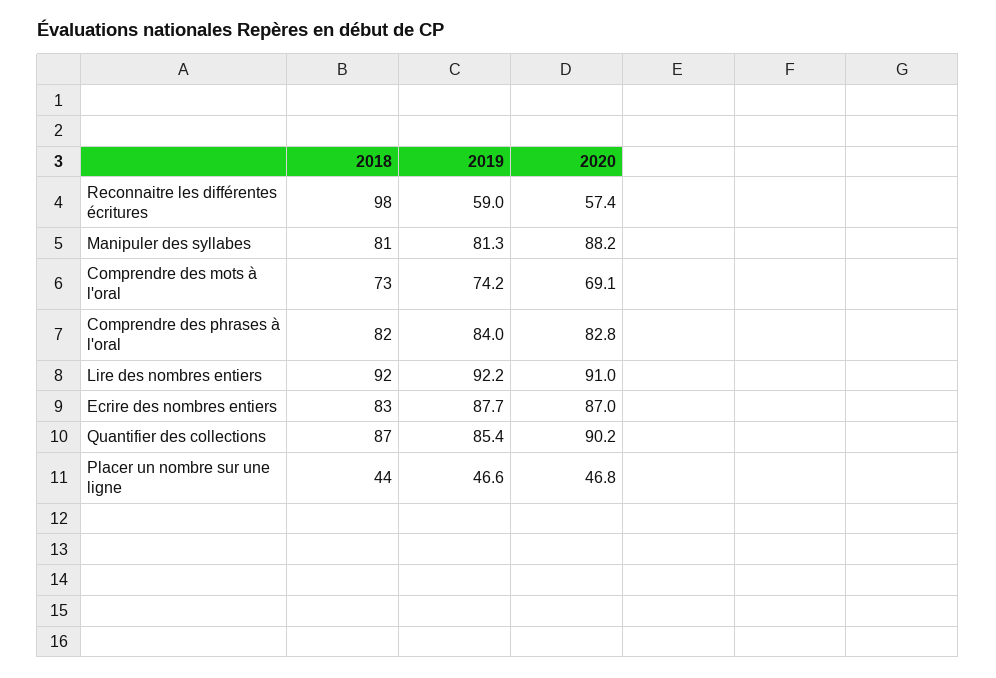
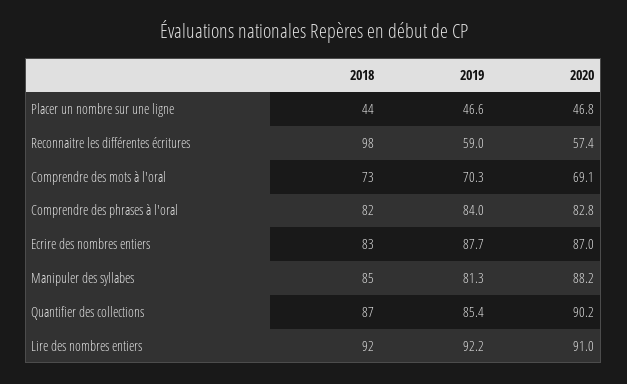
2018, Manipuler des syllabes: 81 -> 85
2019, Comprendre des mots à l'oral: 74.2 -> 70.3

